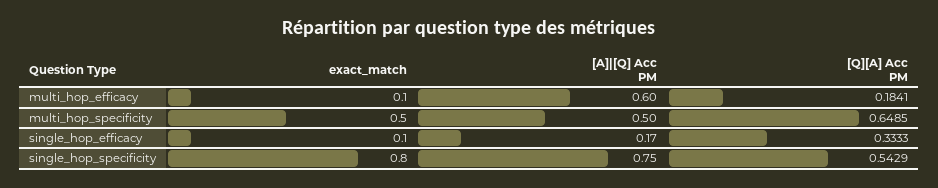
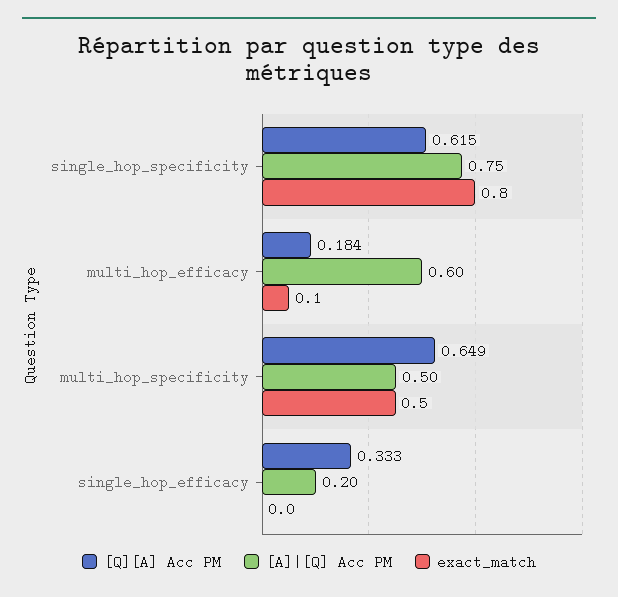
exact_match, single_hop_efficacy: 0.1 -> 0
[A]|[Q] Acc PM, single_hop_efficacy: 0.17 -> 0.2
[Q][A] Acc PM, single_hop_specificity: 0.5429 -> 0.615

